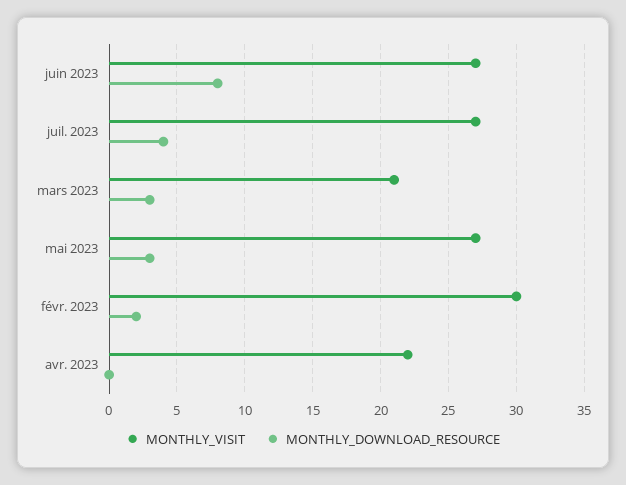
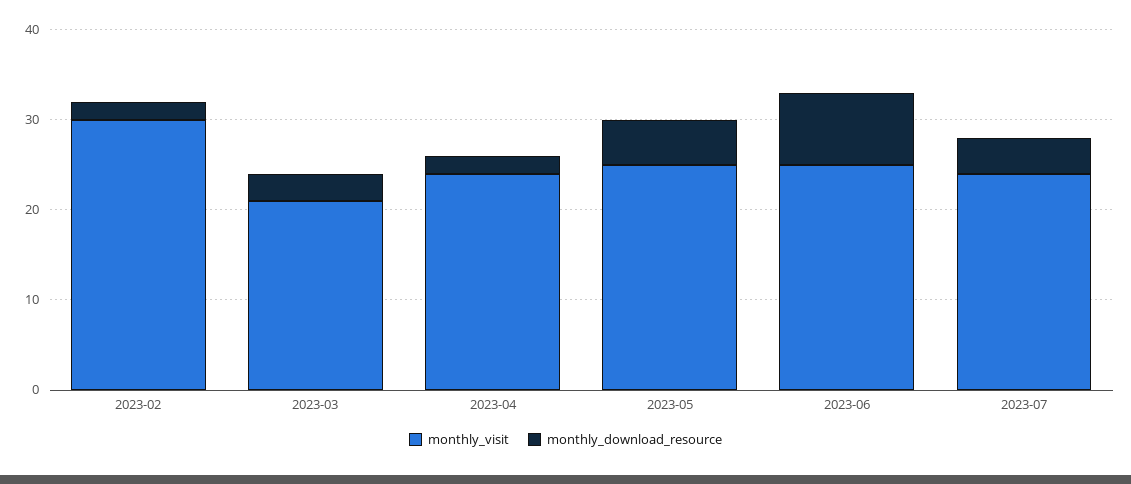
MONTHLY_VISIT, juin 2023: 27 -> 25
MONTHLY_VISIT, juil. 2023: 27 -> 24
MONTHLY_VISIT, mai 2023: 27 -> 25
MONTHLY_DOWNLOAD_RESOURCE, mai 2023: 3 -> 5
MONTHLY_VISIT, avr. 2023: 22 -> 24
MONTHLY_DOWNLOAD_RESOURCE, avr. 2023: 0 -> 2

